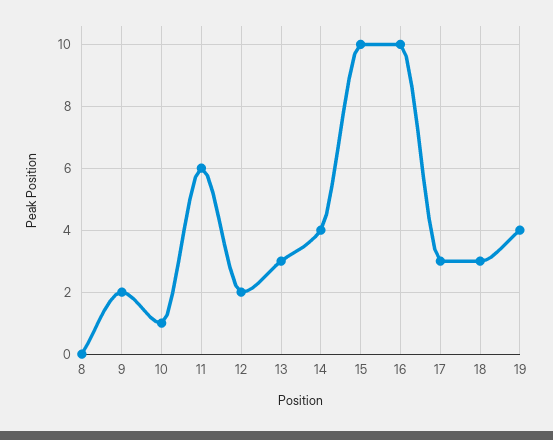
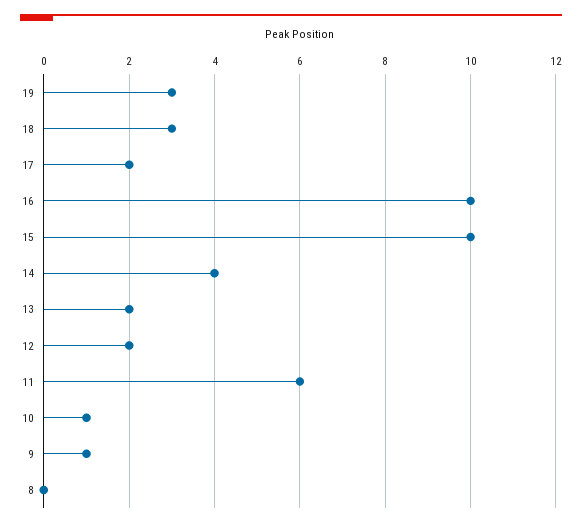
9: 2 -> 1
13: 3 -> 2
17: 3 -> 2
19: 4 -> 3

